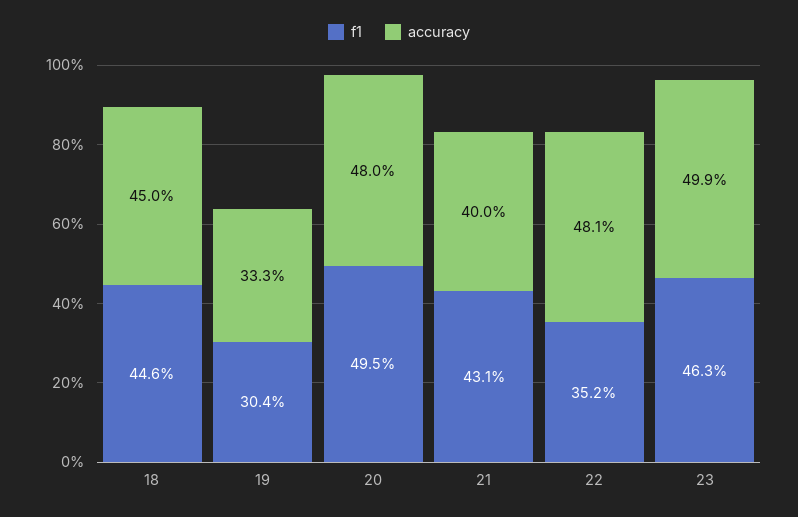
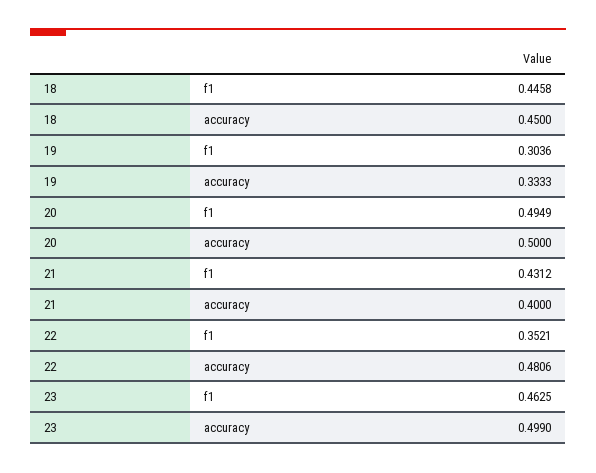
accuracy, 20: 0.48 -> 0.5

